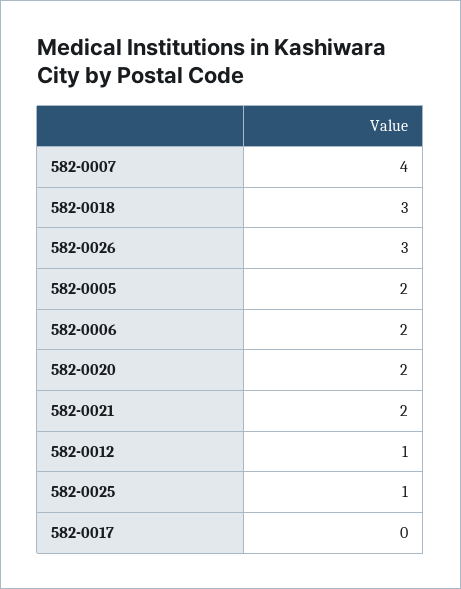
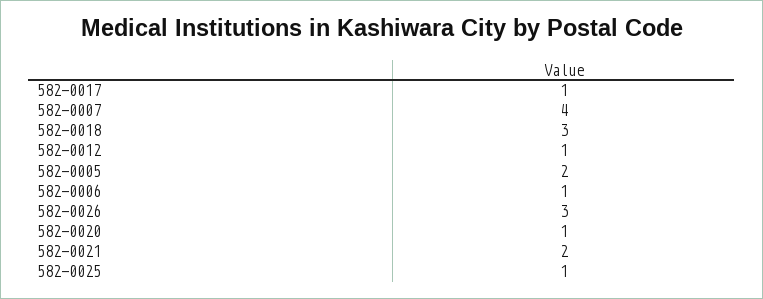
582-0006: 2 -> 1
582-0020: 2 -> 1
582-0017: 0 -> 1

